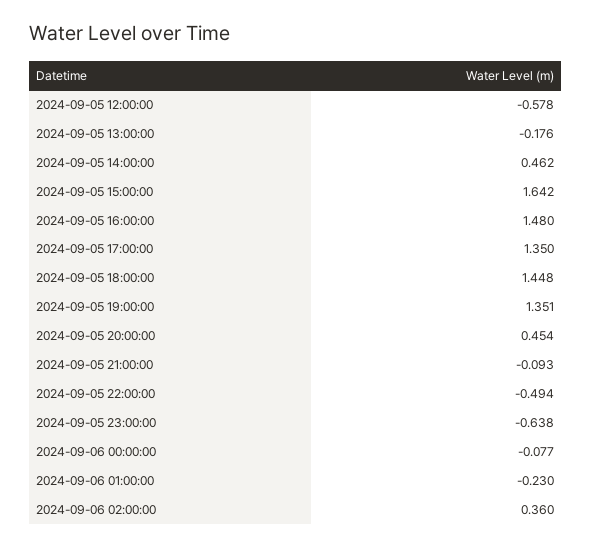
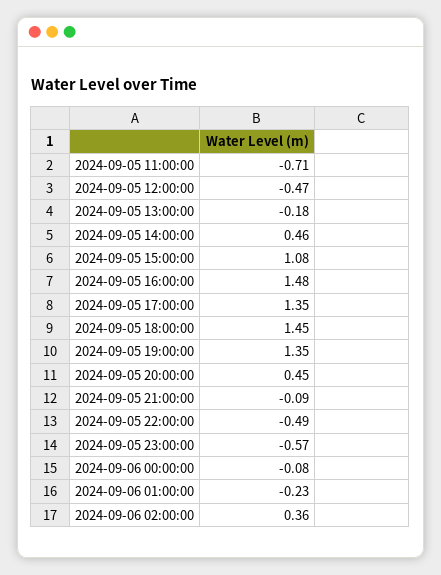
2024-09-05 12:00:00: -0.578 -> -0.47
2024-09-05 15:00:00: 1.642 -> 1.08
2024-09-05 23:00:00: -0.638 -> -0.57
2024-09-05 11:00:00: none -> -0.71

